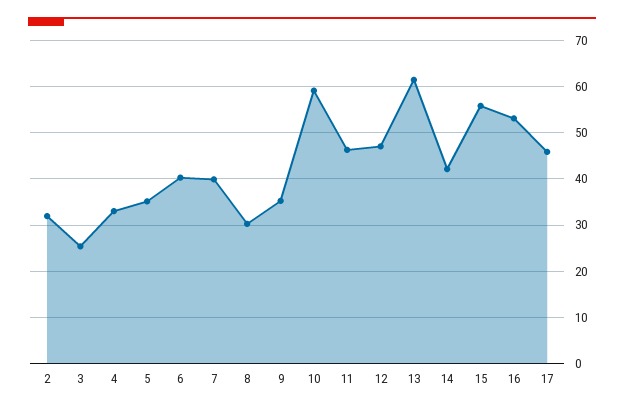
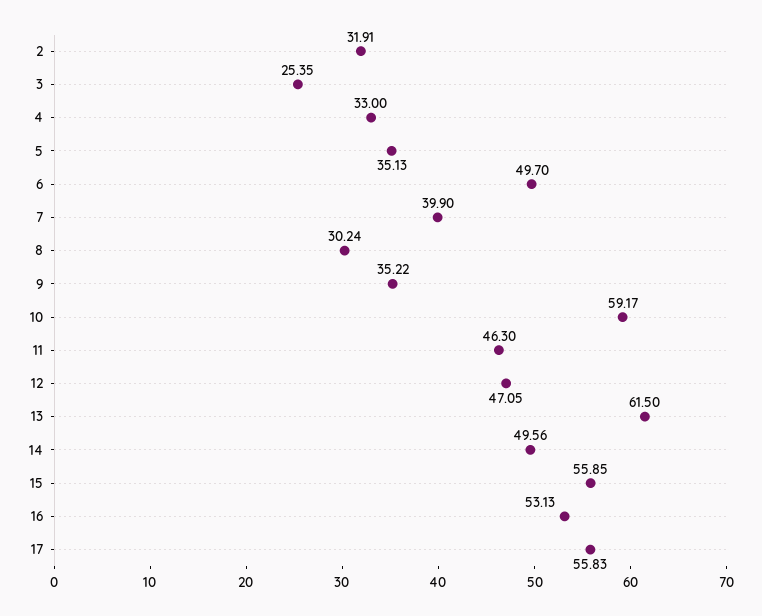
6: 40 -> 49.7
14: 42 -> 49.56
17: 46 -> 55.83

